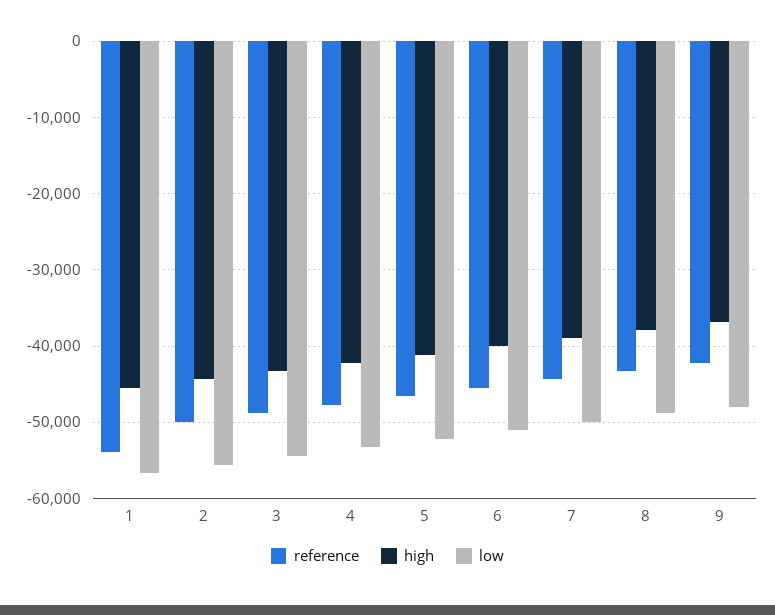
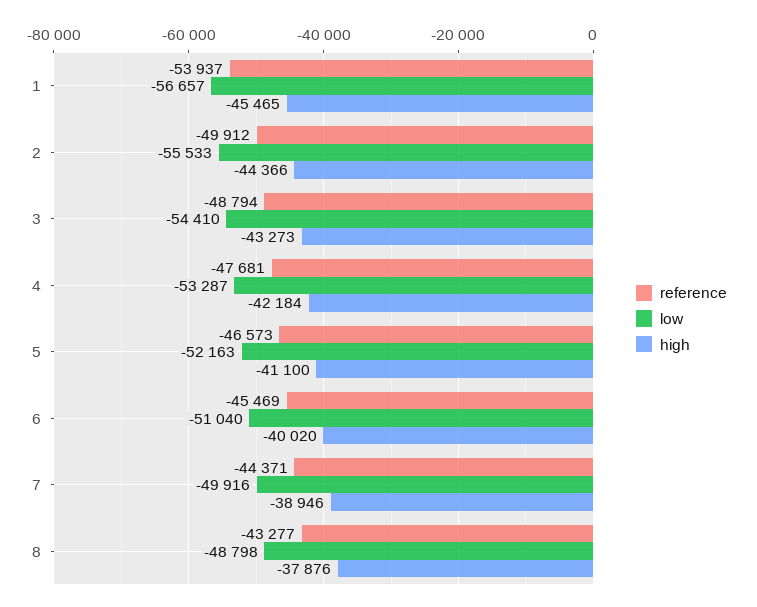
reference, 9: -42000 -> none
high, 9: -37000 -> none
low, 9: -48000 -> none

